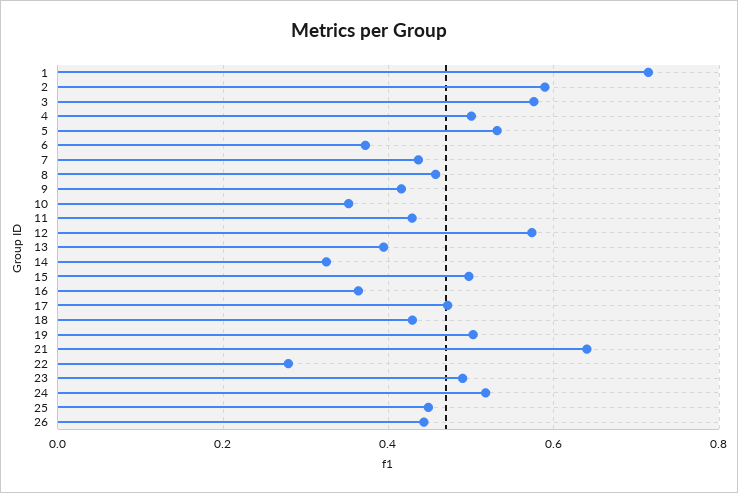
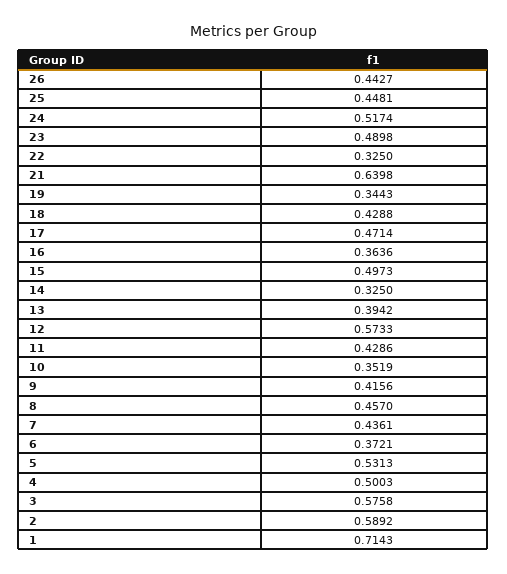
19: 0.5 -> 0.3443
22: 0.28 -> 0.325

